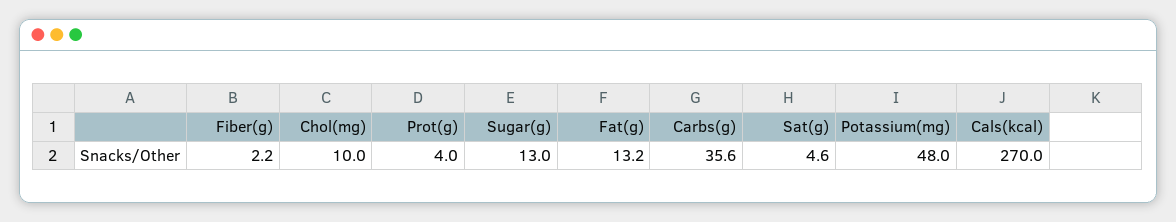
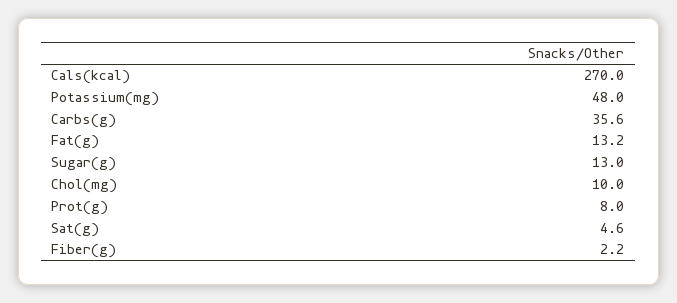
Prot(g): 4 -> 8

